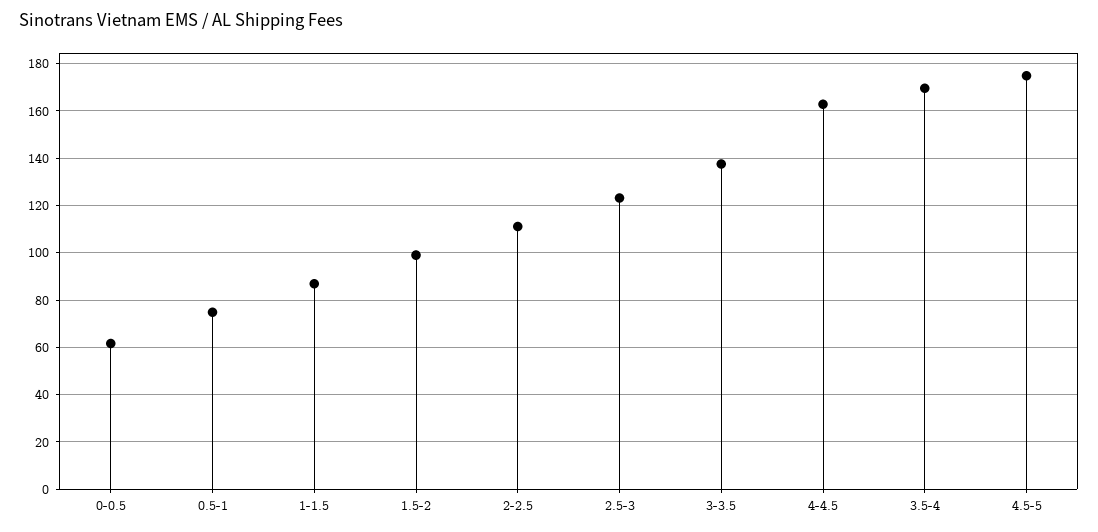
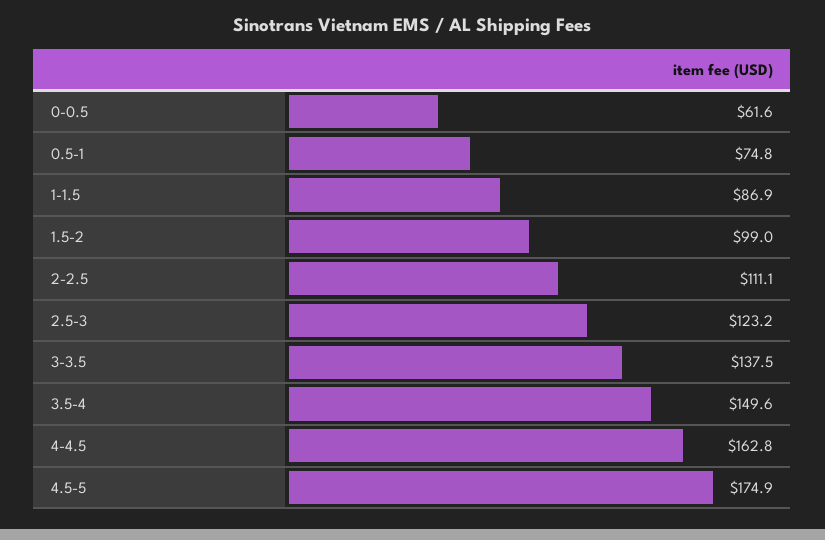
3.5-4: 170 -> 149.6

